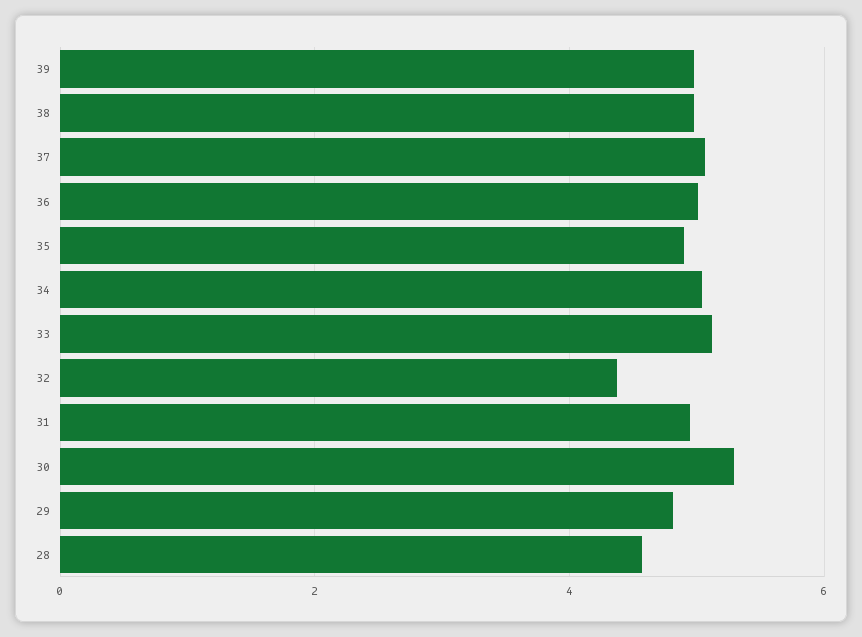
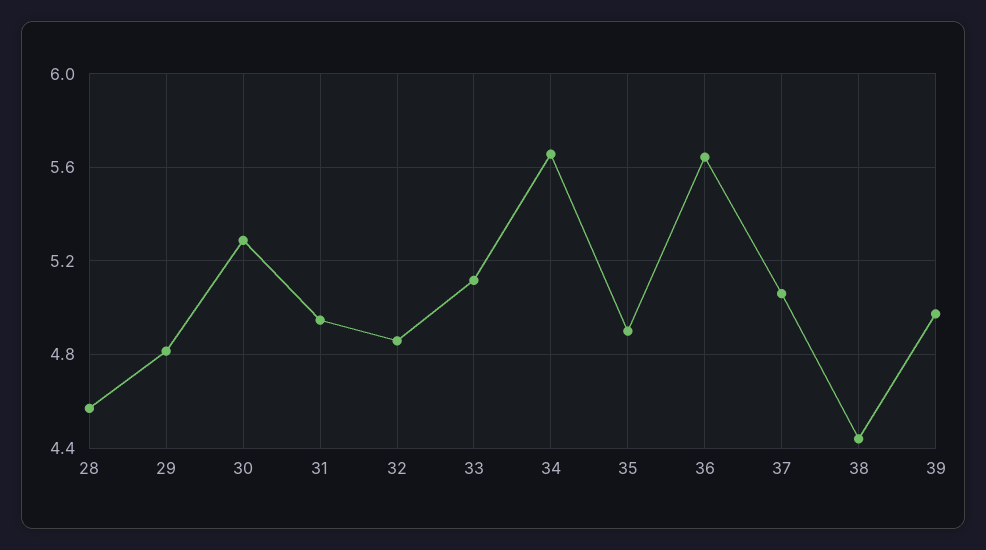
38: 5 -> 4.45
36: 5 -> 5.65
34: 5 -> 5.65
32: 4.4 -> 4.85

